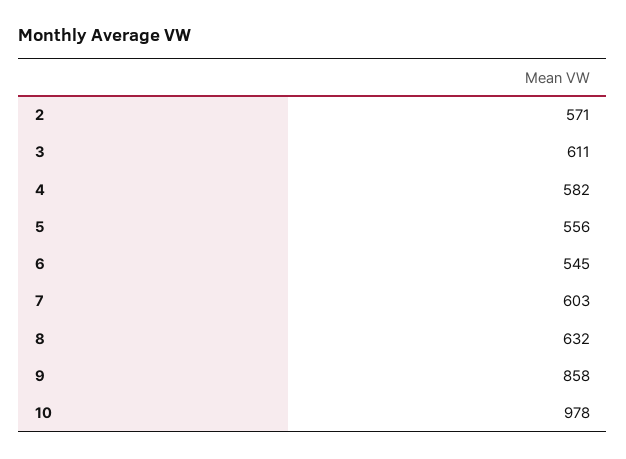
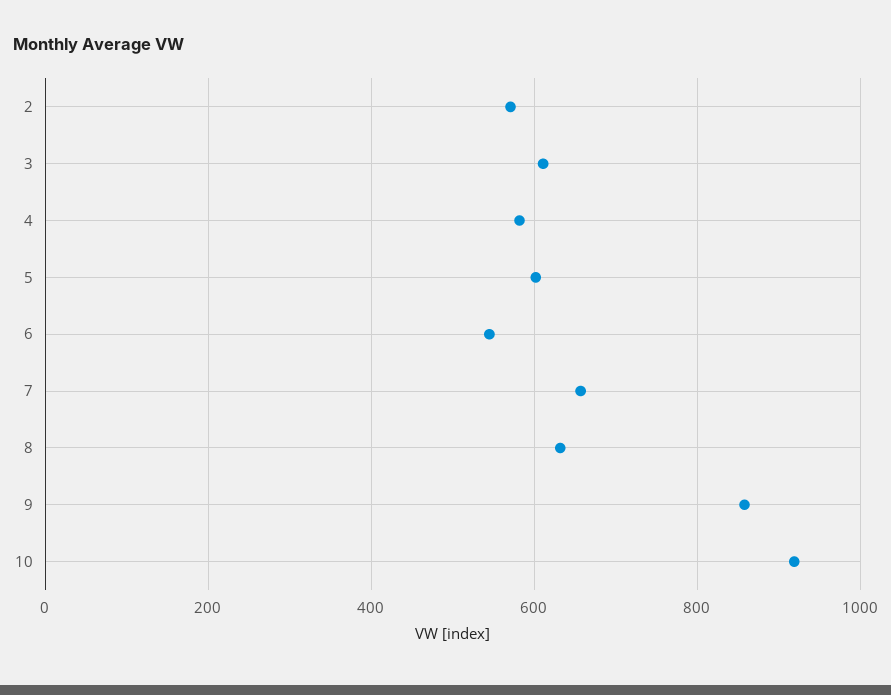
5: 556 -> 600
7: 603 -> 660
10: 978 -> 920

